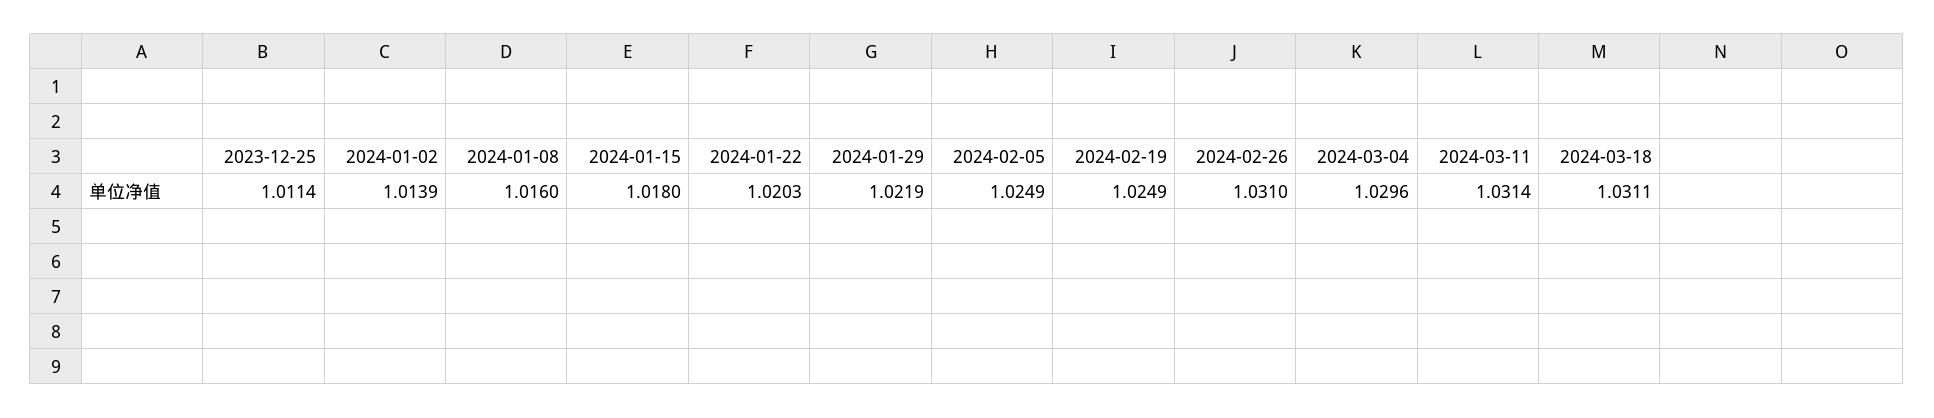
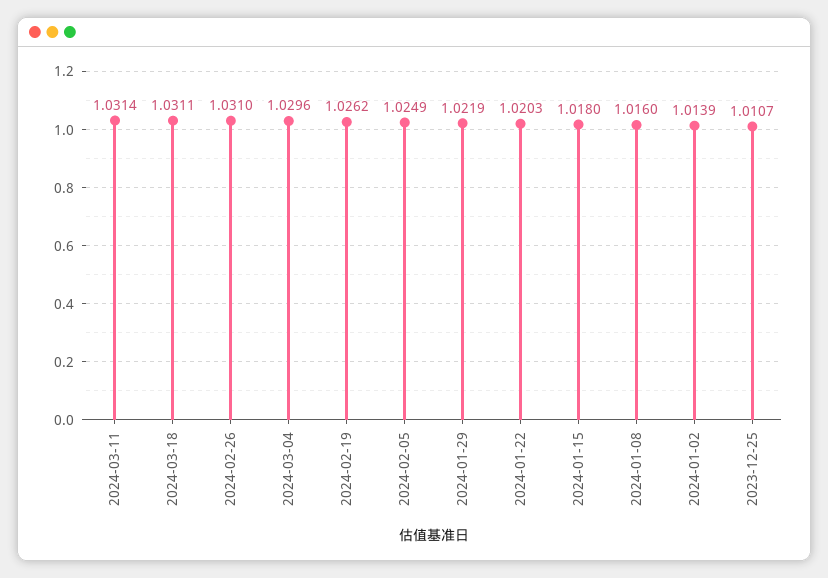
2023-12-25: 1.0114 -> 1.0107
2024-02-19: 1.0249 -> 1.0262

